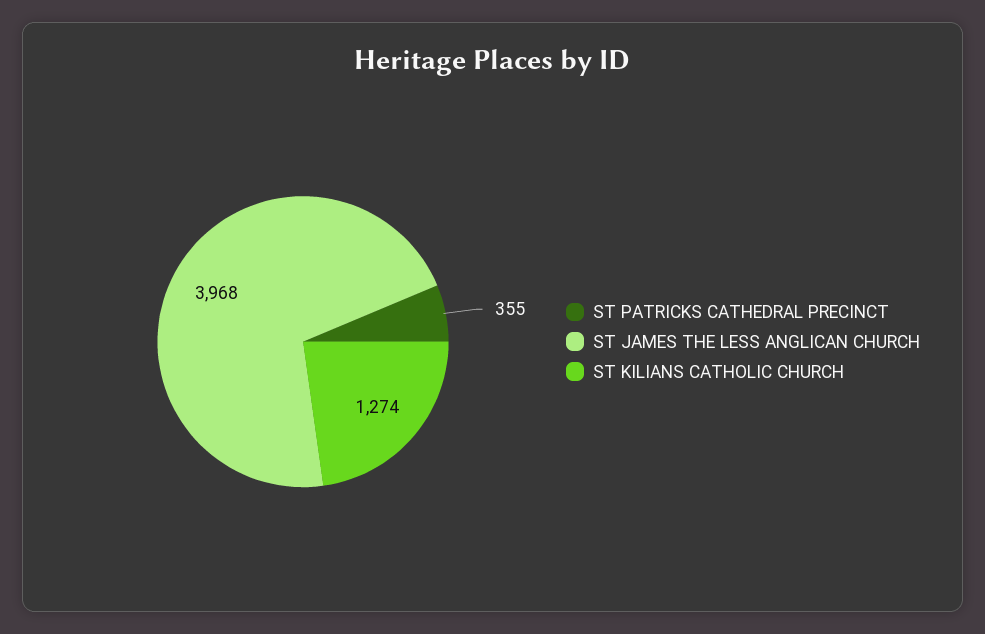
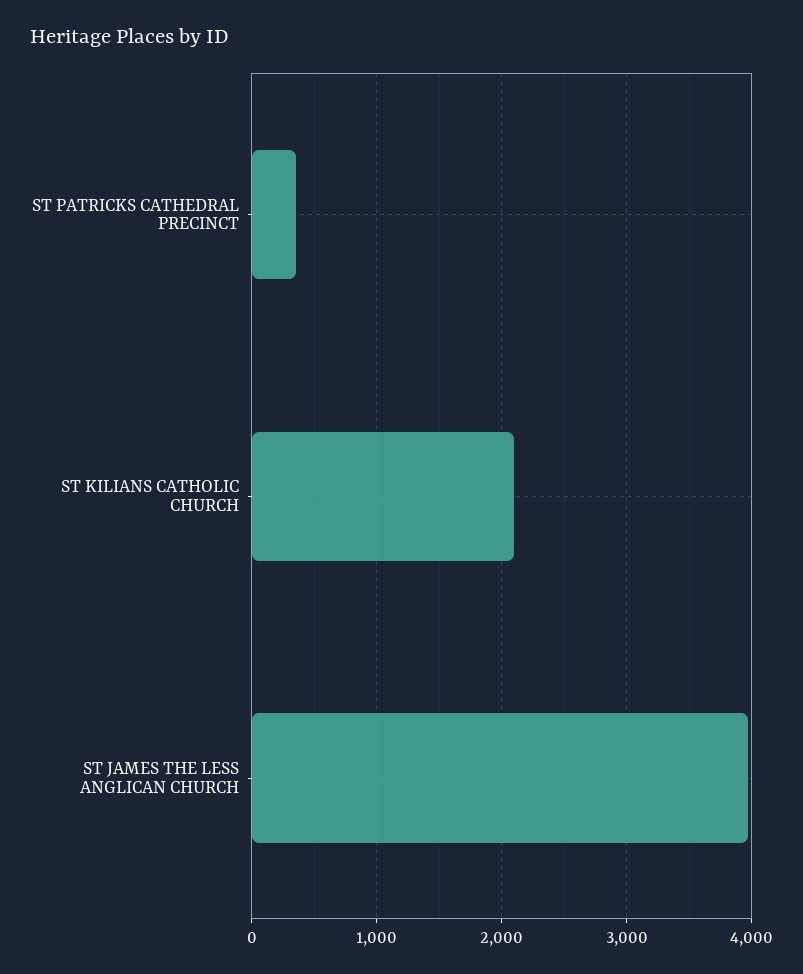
ST KILIANS CATHOLIC CHURCH: 1274 -> 2100

